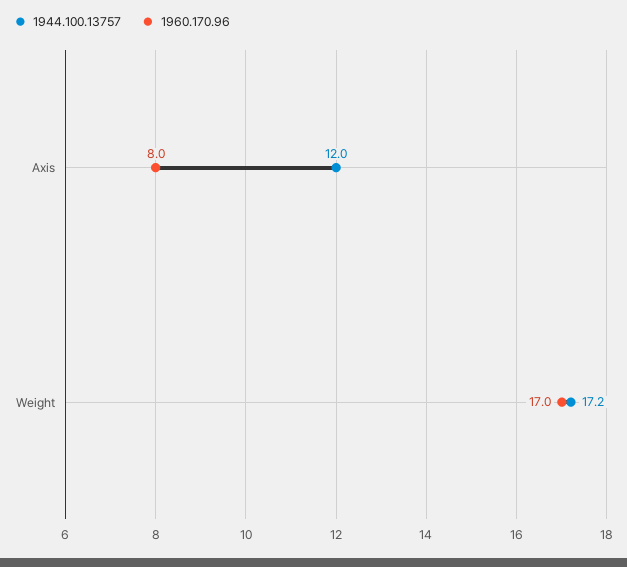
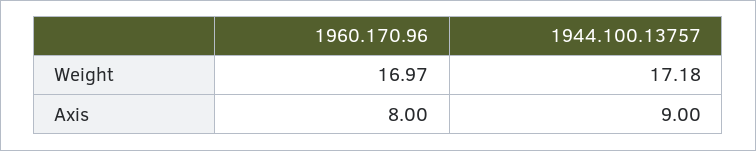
1944.100.13757, Axis: 12 -> 9

